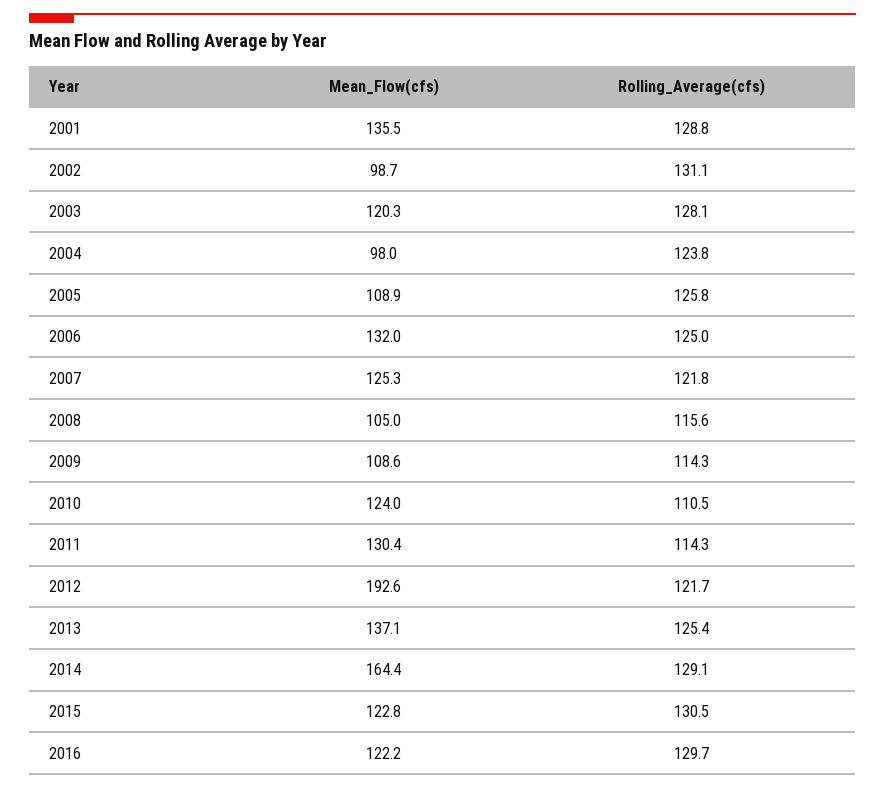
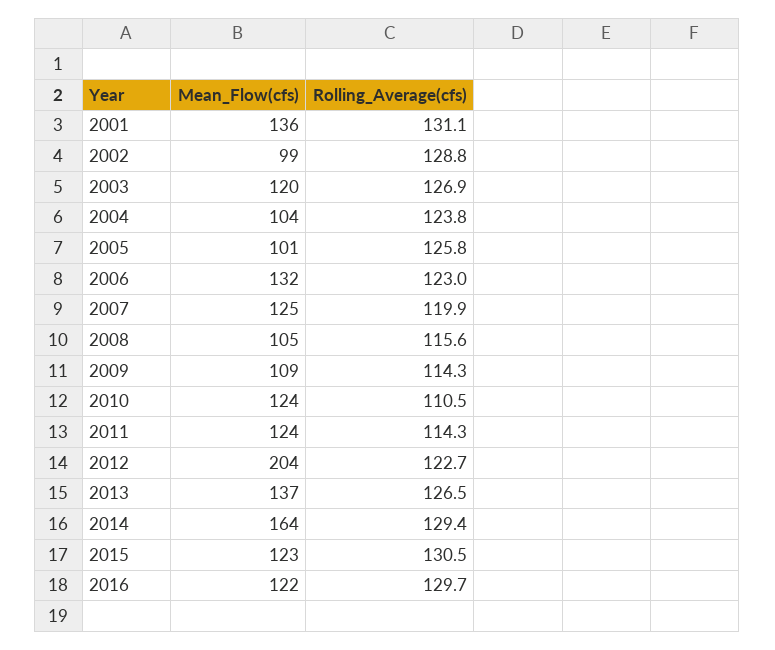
Rolling_Average(cfs), 2001: 128.8 -> 131.1
Rolling_Average(cfs), 2002: 131.1 -> 128.8
Rolling_Average(cfs), 2003: 128.1 -> 126.9
Mean_Flow(cfs), 2004: 98 -> 104
Mean_Flow(cfs), 2005: 108.9 -> 101
Rolling_Average(cfs), 2006: 125 -> 123
Rolling_Average(cfs), 2007: 121.8 -> 119.9
Mean_Flow(cfs), 2011: 130.4 -> 124
Mean_Flow(cfs), 2012: 192.6 -> 204
Rolling_Average(cfs), 2012: 121.7 -> 122.7
Rolling_Average(cfs), 2013: 125.4 -> 126.5
Rolling_Average(cfs), 2014: 129.1 -> 129.4

